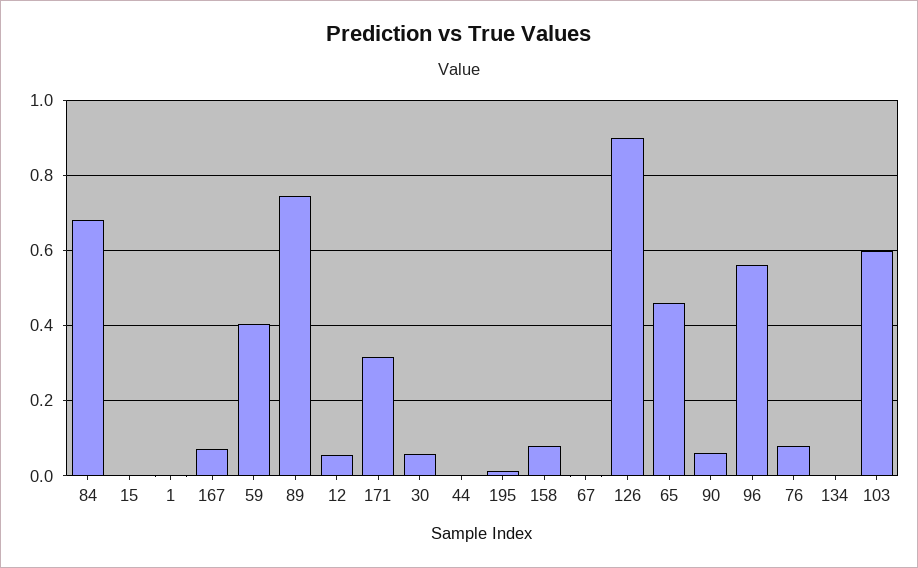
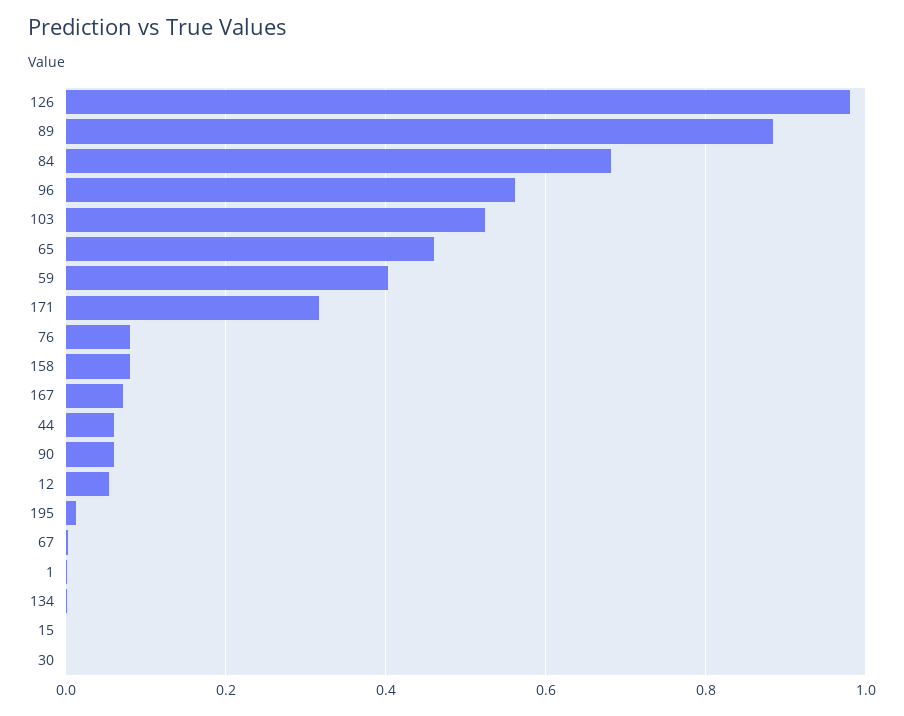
89: 0.74 -> 0.88
30: 0.06 -> 0
44: 0 -> 0.06
126: 0.9 -> 0.98
103: 0.6 -> 0.52

